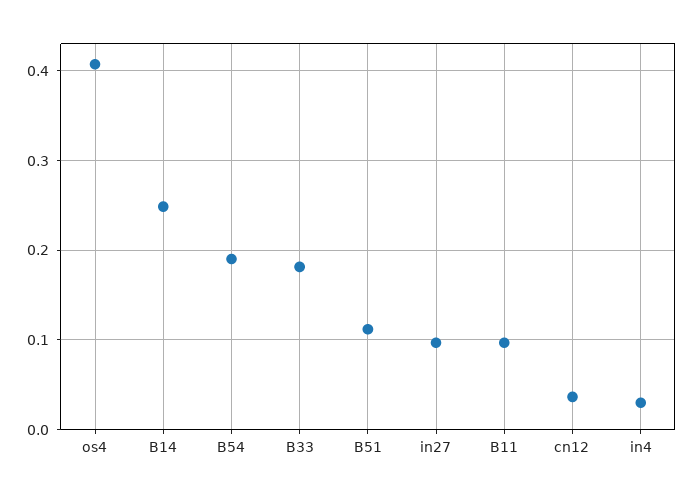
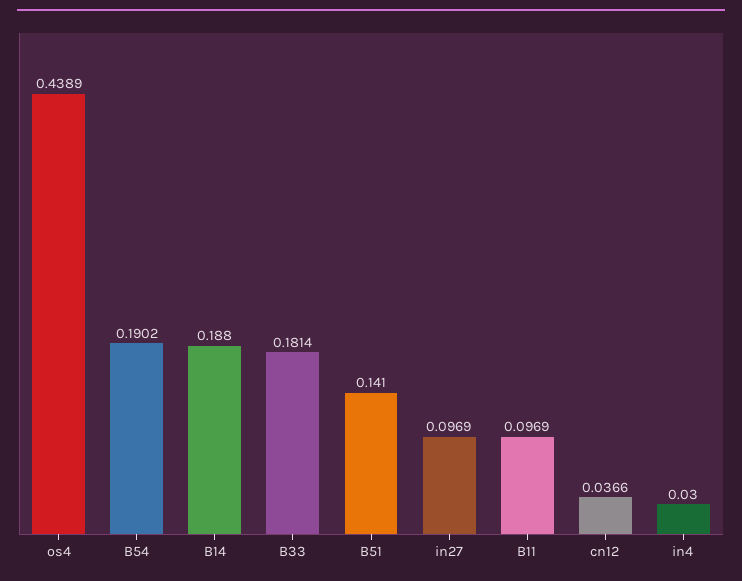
os4: 0.41 -> 0.4389
B14: 0.25 -> 0.188
B51: 0.11 -> 0.141

